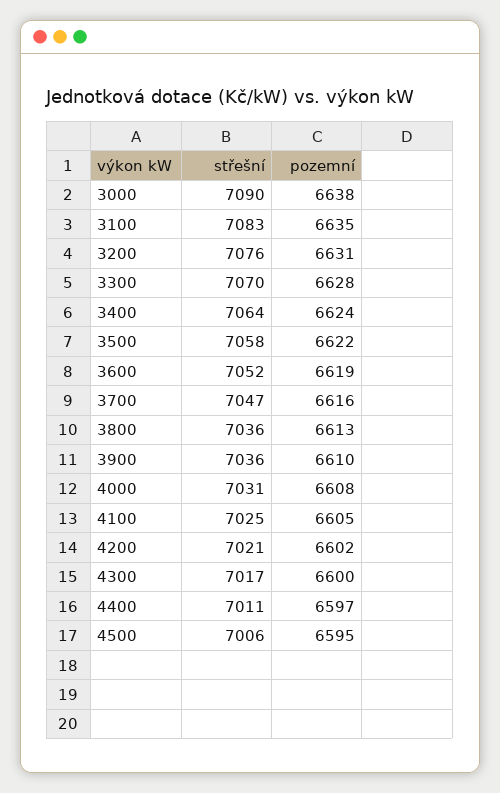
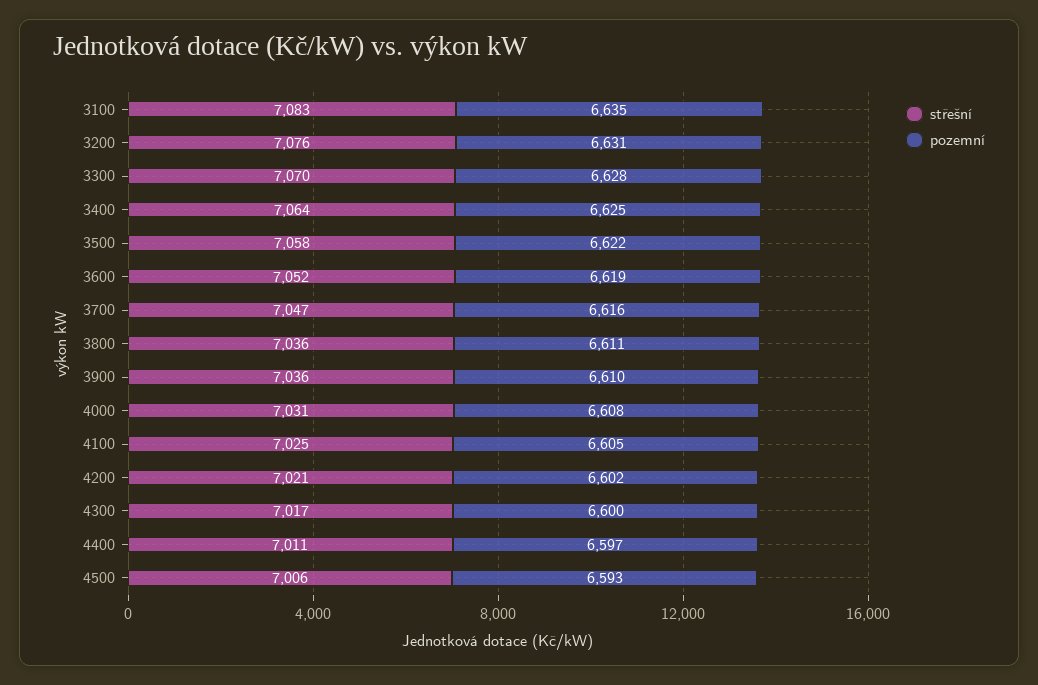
střešní, 3000: 7090 -> none
pozemní, 3000: 6638 -> none
pozemní, 3400: 6624 -> 6625
pozemní, 3800: 6613 -> 6611
pozemní, 4500: 6595 -> 6593

